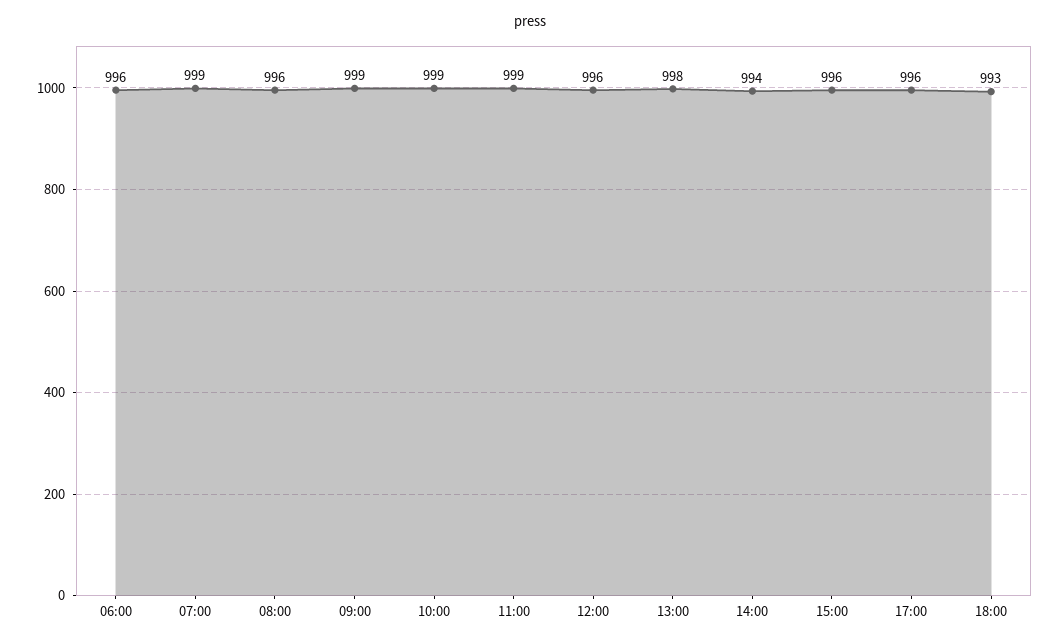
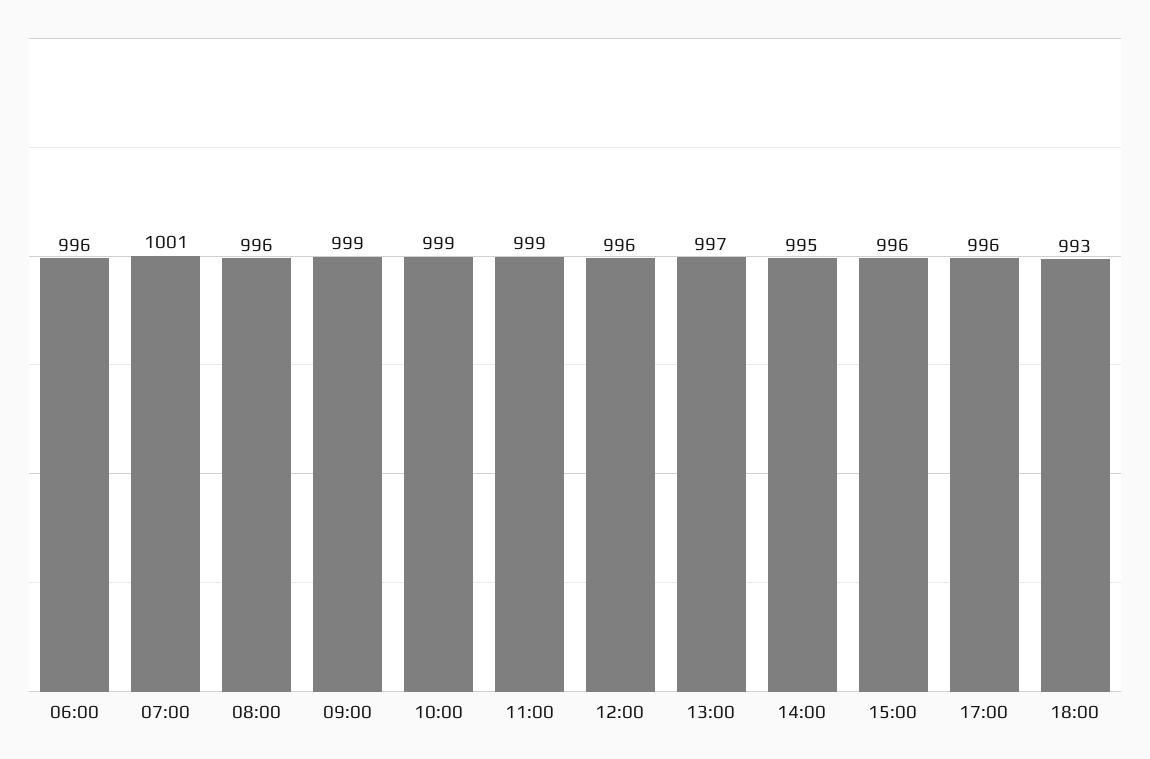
07:00: 999 -> 1001
13:00: 998 -> 997
14:00: 994 -> 995

